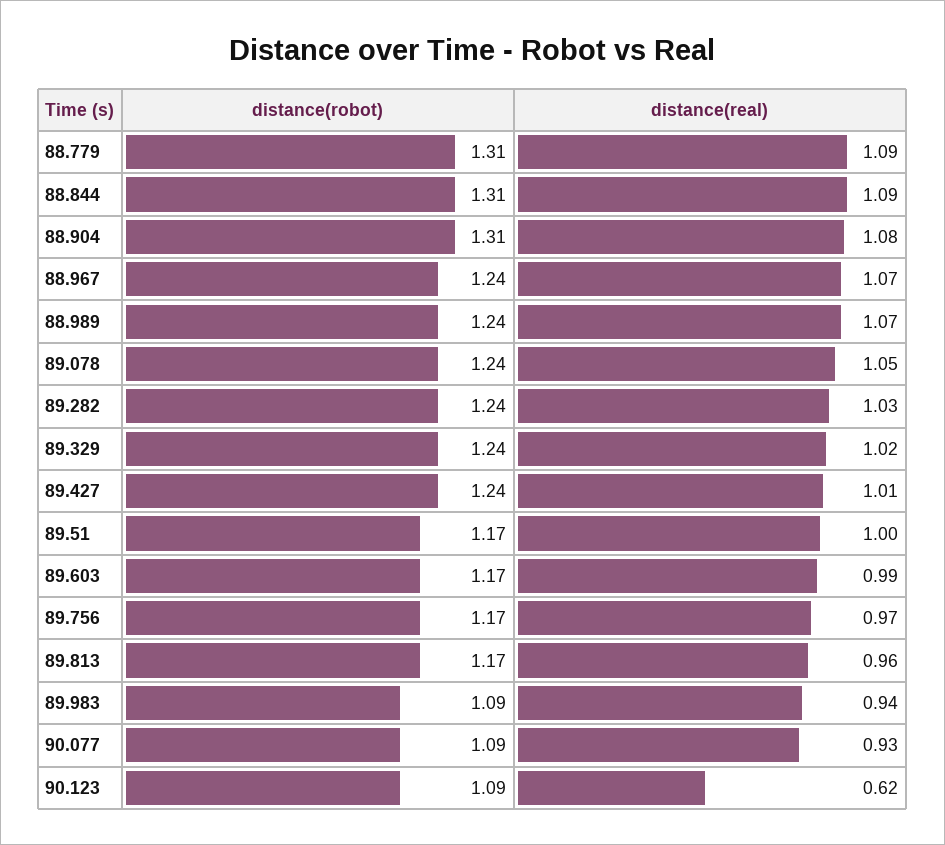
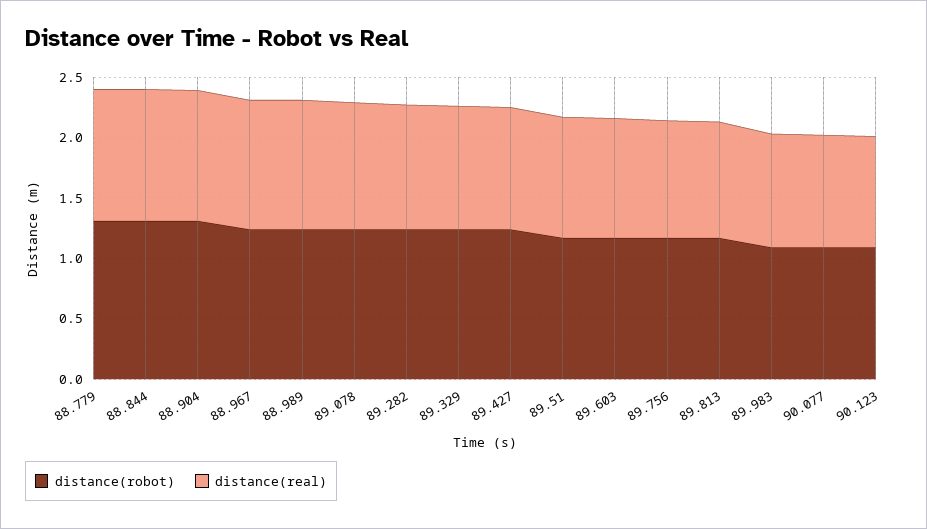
distance(real), 90.123: 0.62 -> 0.9

